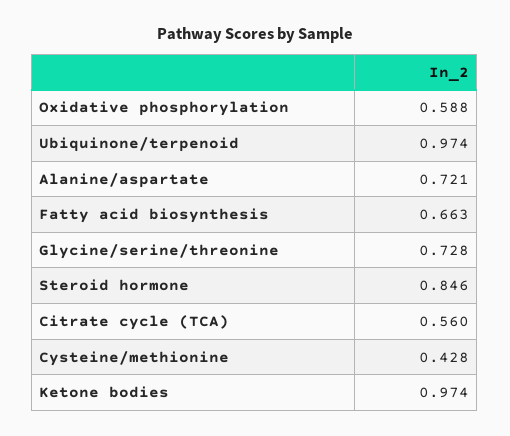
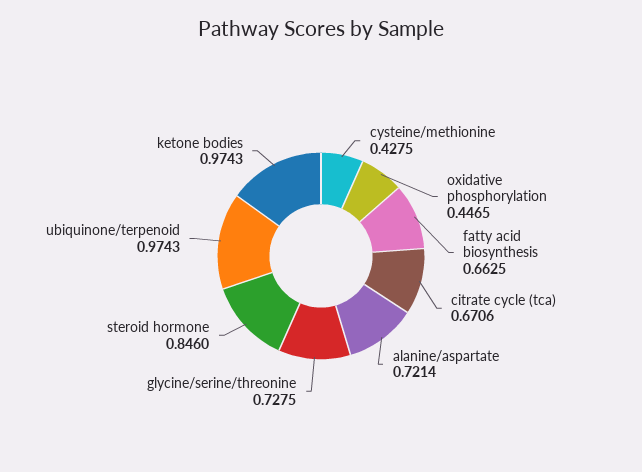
Oxidative phosphorylation: 0.588 -> 0.4465
Citrate cycle (TCA): 0.56 -> 0.6706

